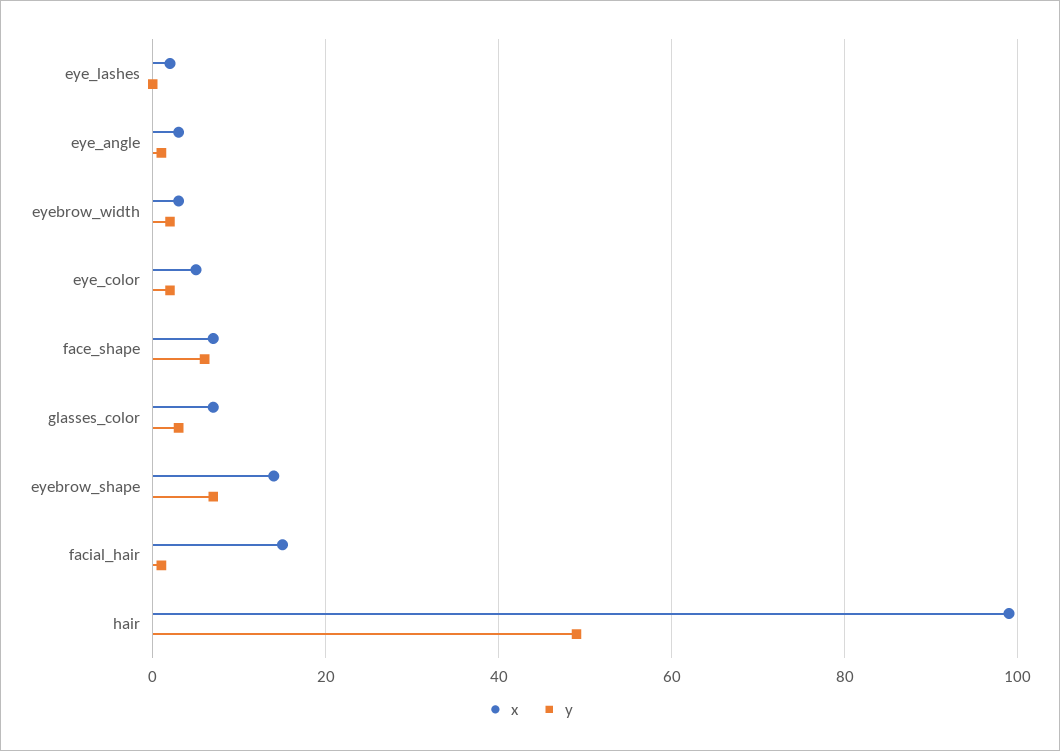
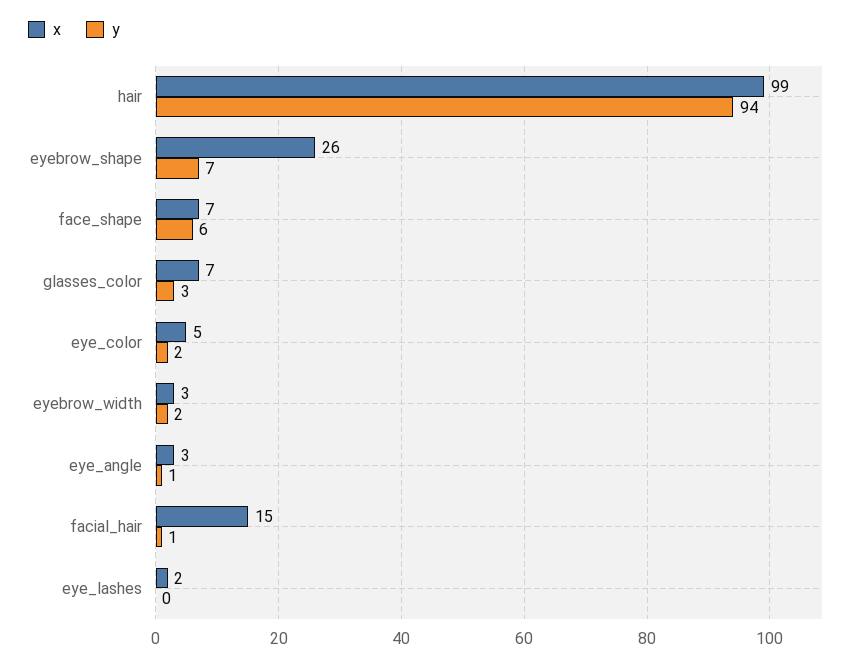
x, eyebrow_shape: 15 -> 26
y, hair: 50 -> 94

